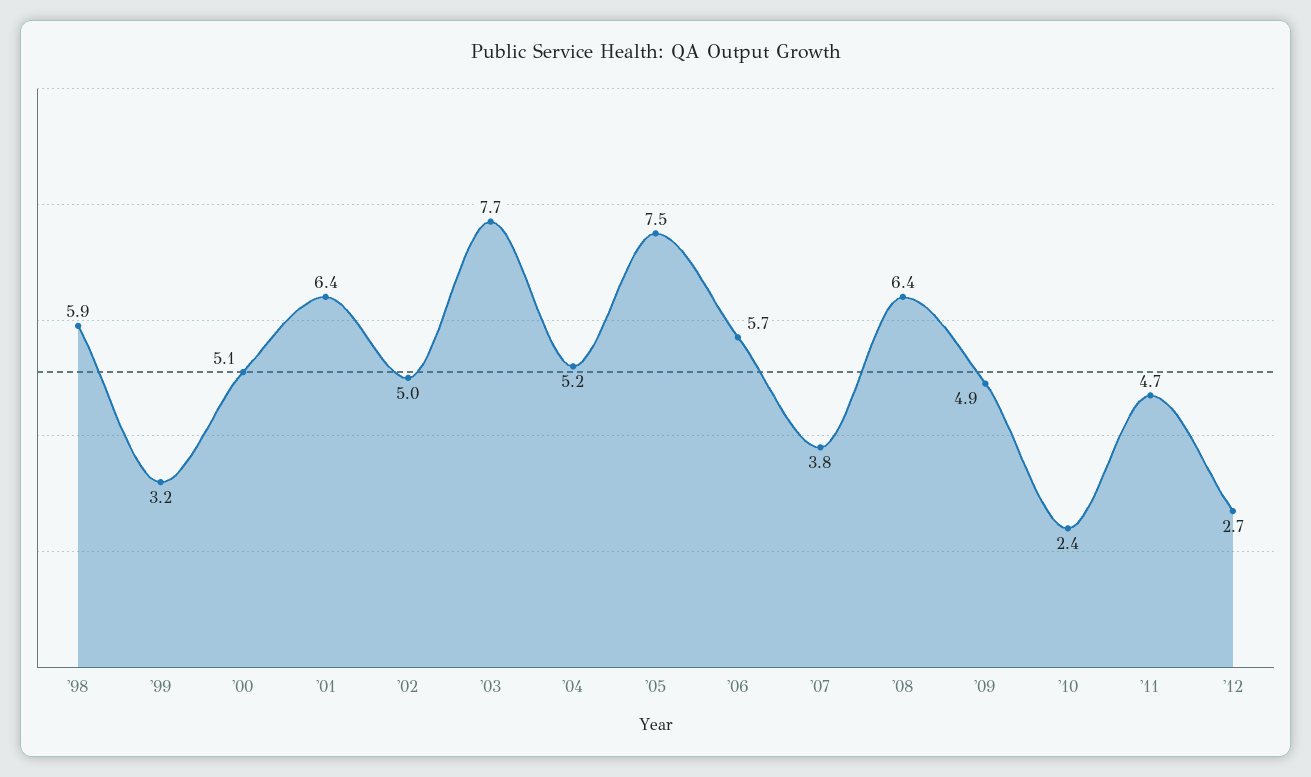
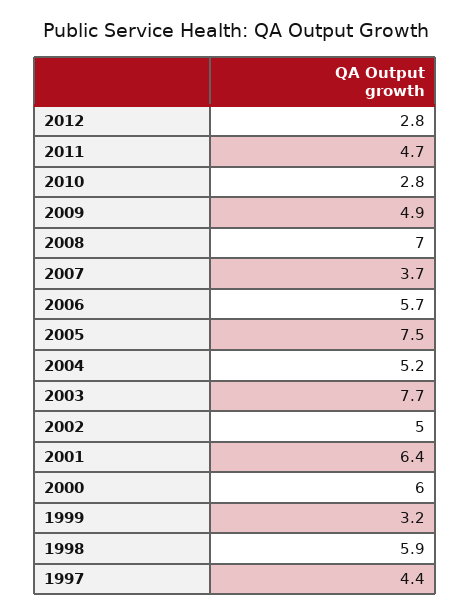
'00: 5.1 -> 6
'07: 3.8 -> 3.7
'08: 6.4 -> 7
'10: 2.4 -> 2.8
'12: 2.7 -> 2.8
1997: none -> 4.4

